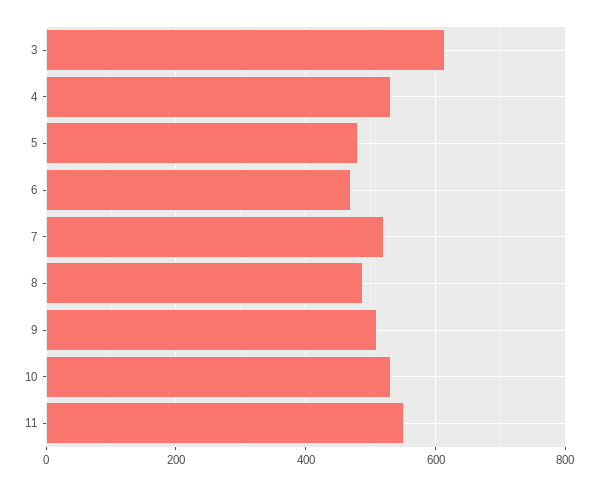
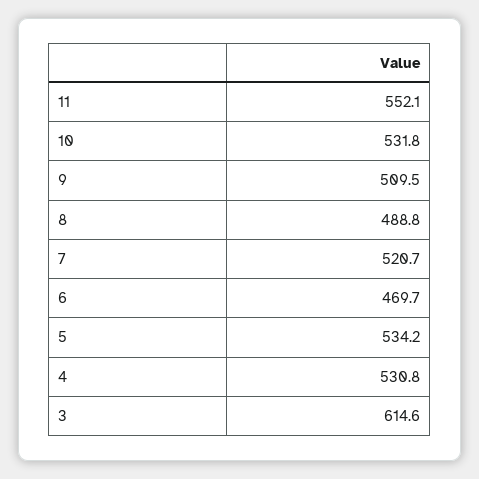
5: 480 -> 534.2

